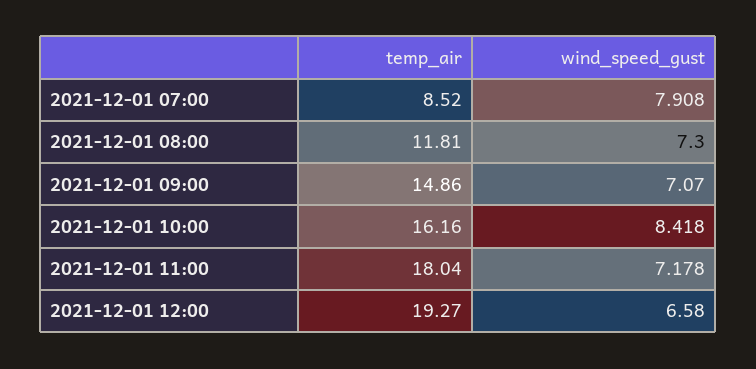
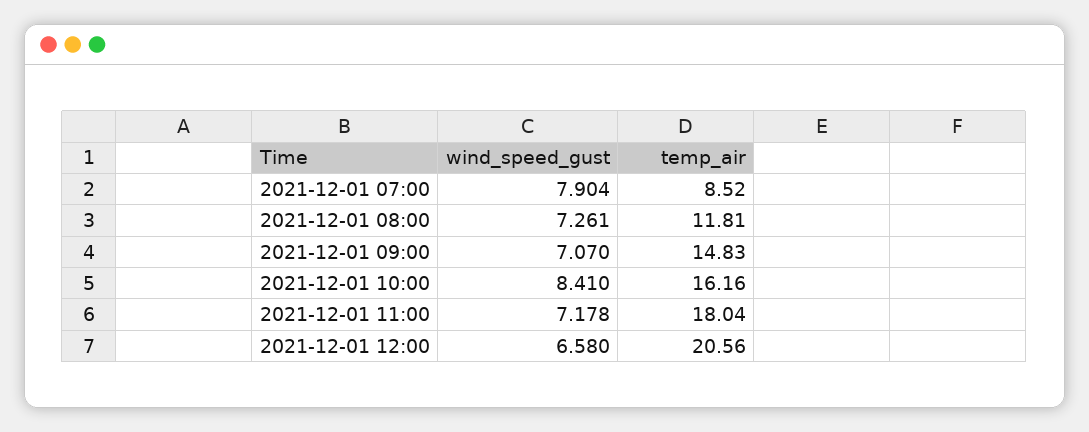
wind_speed_gust, 2021-12-01 07:00: 7.908 -> 7.904
wind_speed_gust, 2021-12-01 08:00: 7.3 -> 7.261
temp_air, 2021-12-01 09:00: 14.86 -> 14.83
wind_speed_gust, 2021-12-01 10:00: 8.418 -> 8.41
temp_air, 2021-12-01 12:00: 19.27 -> 20.56

